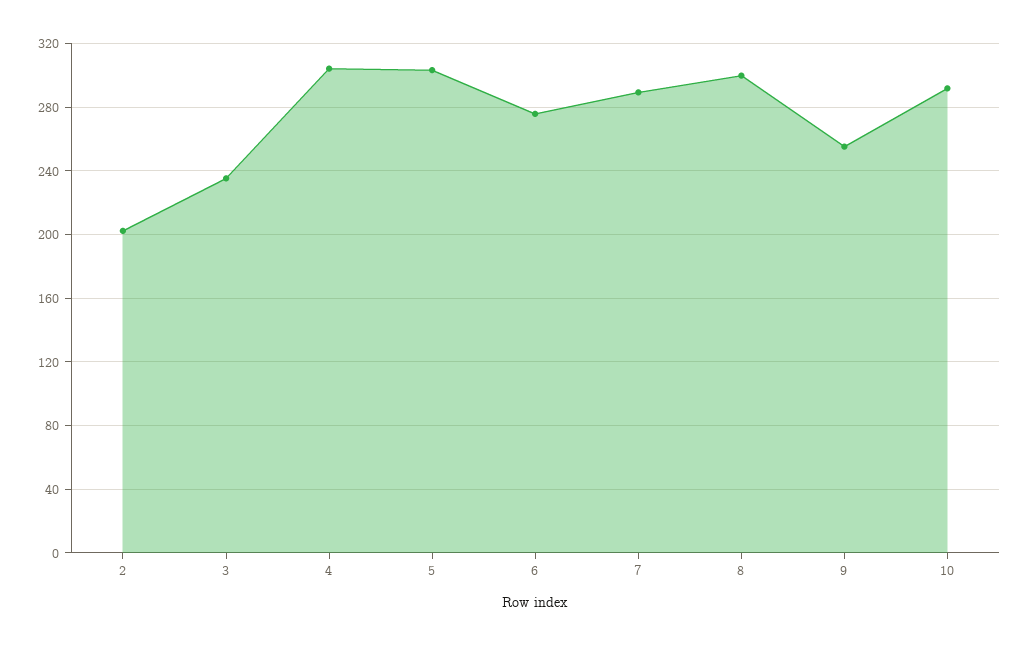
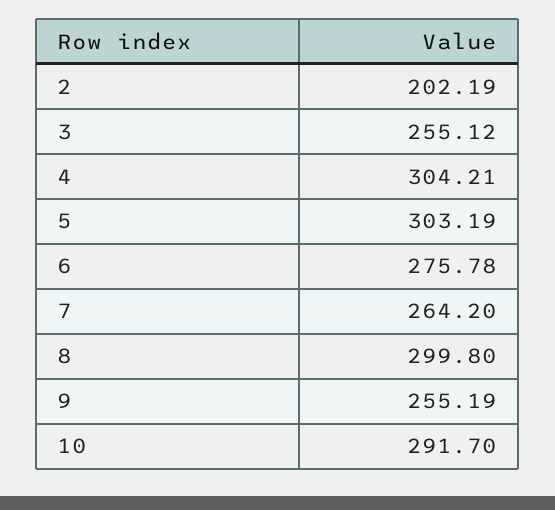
3: 235 -> 255.12
7: 290 -> 264.2

